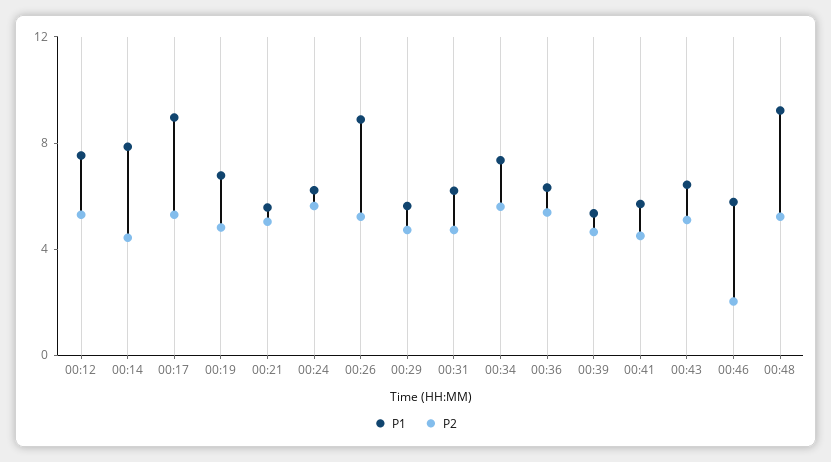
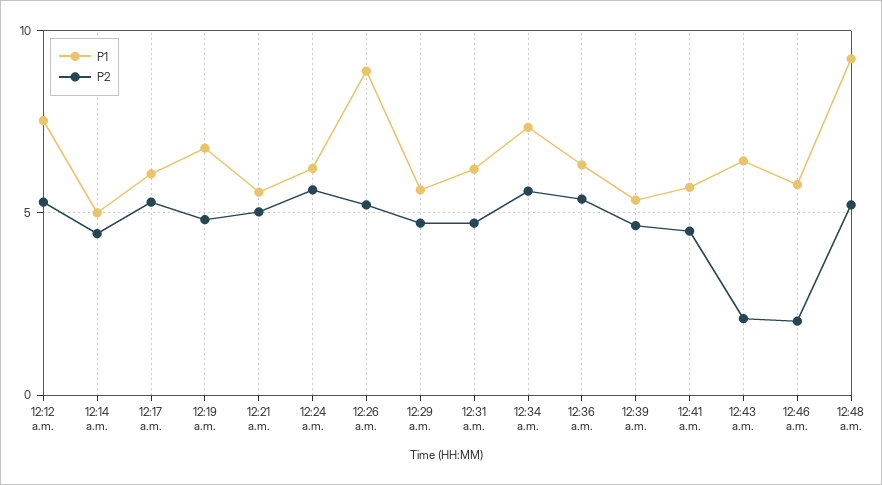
P1, 00:14: 8 -> 5
P1, 00:17: 9 -> 6
P2, 00:43: 5 -> 2

